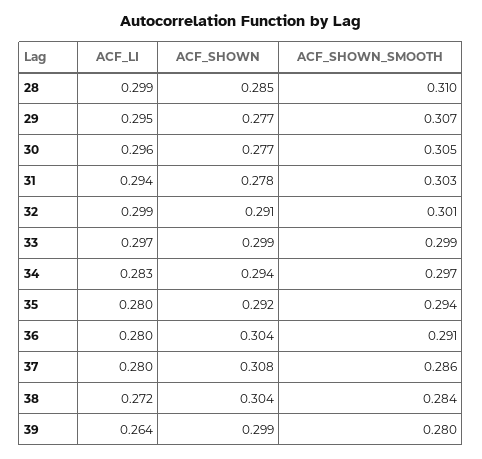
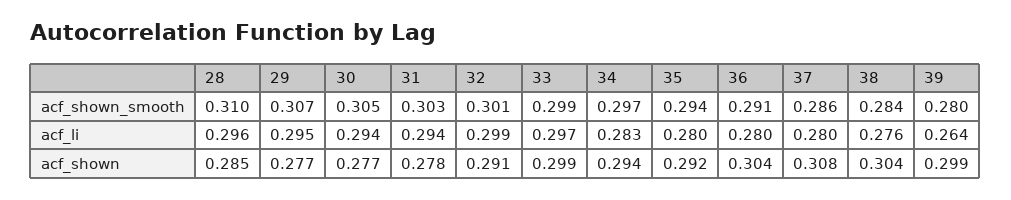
ACF_LI, 28: 0.299 -> 0.296
ACF_LI, 30: 0.296 -> 0.294
ACF_LI, 38: 0.272 -> 0.276

